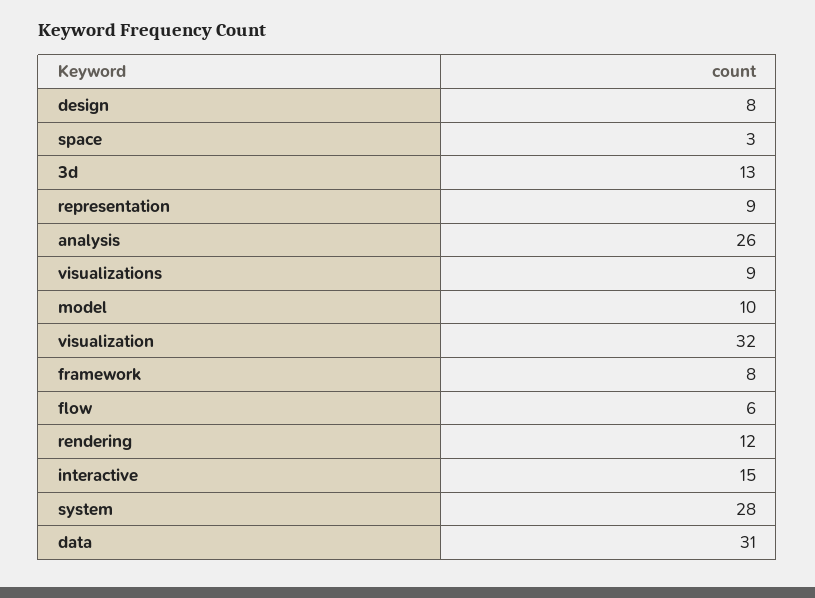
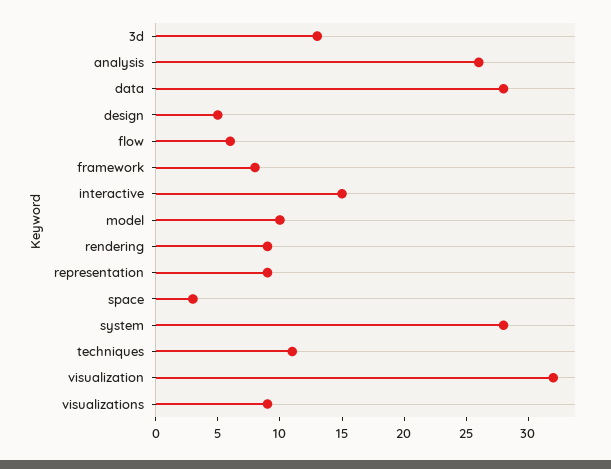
design: 8 -> 5
rendering: 12 -> 9
data: 31 -> 28
techniques: none -> 11

